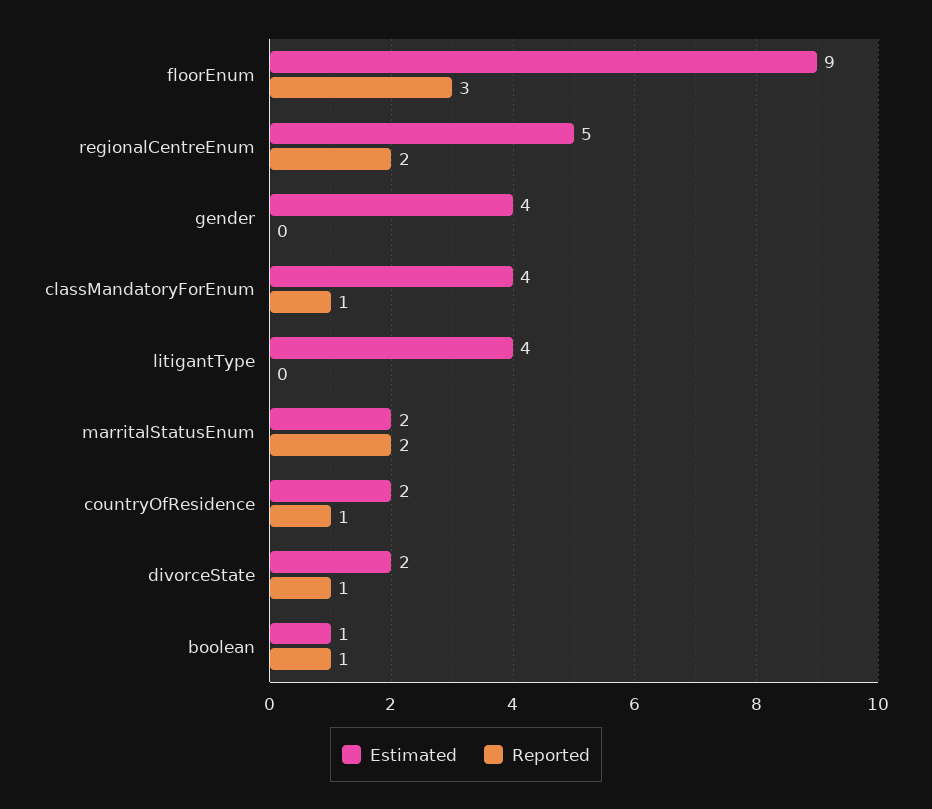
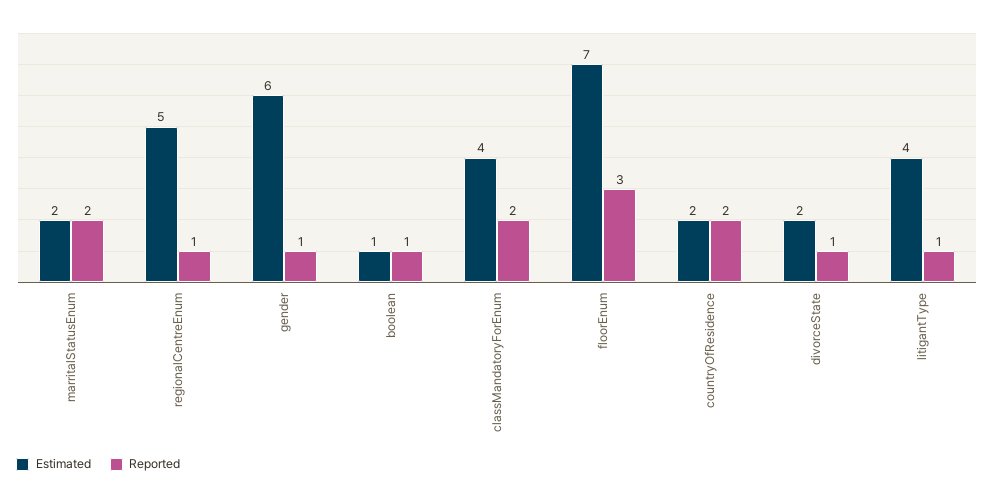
Estimated, floorEnum: 9 -> 7
Reported, regionalCentreEnum: 2 -> 1
Estimated, gender: 4 -> 6
Reported, gender: 0 -> 1
Reported, classMandatoryForEnum: 1 -> 2
Reported, litigantType: 0 -> 1
Reported, countryOfResidence: 1 -> 2

